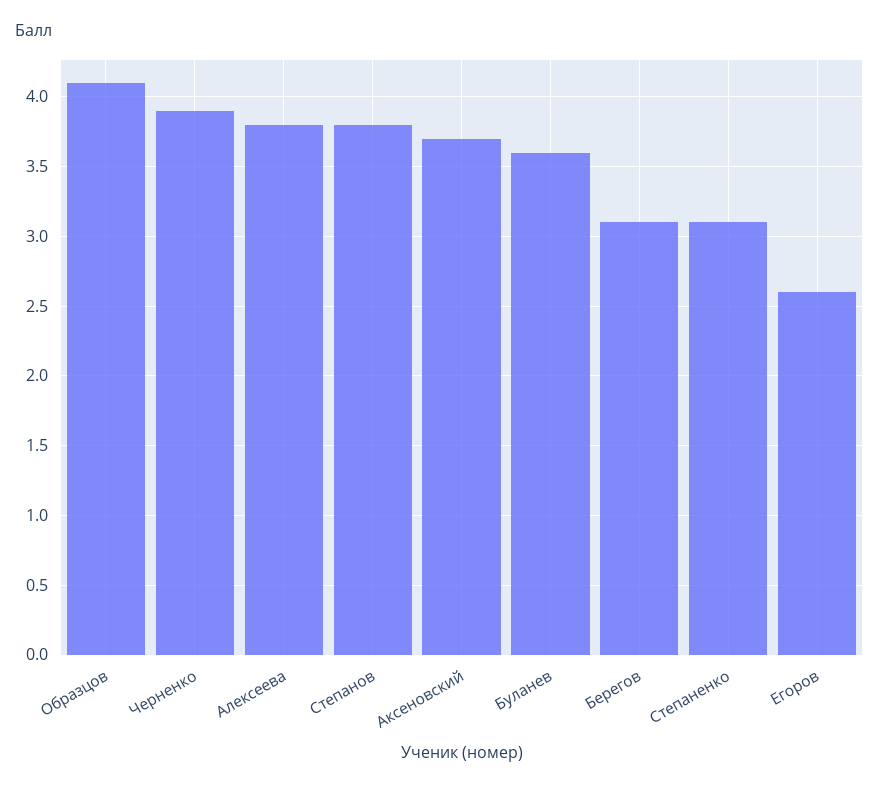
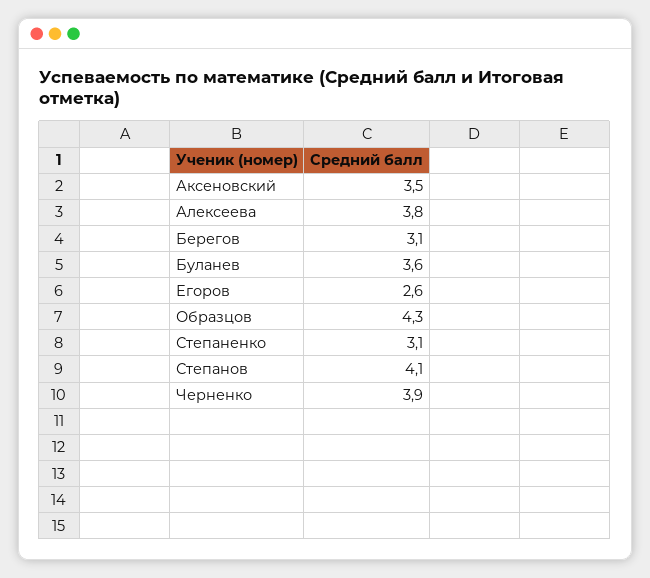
Образцов: 4.1 -> 4.3
Степанов: 3.8 -> 4.1
Аксеновский: 3.7 -> 3.5

